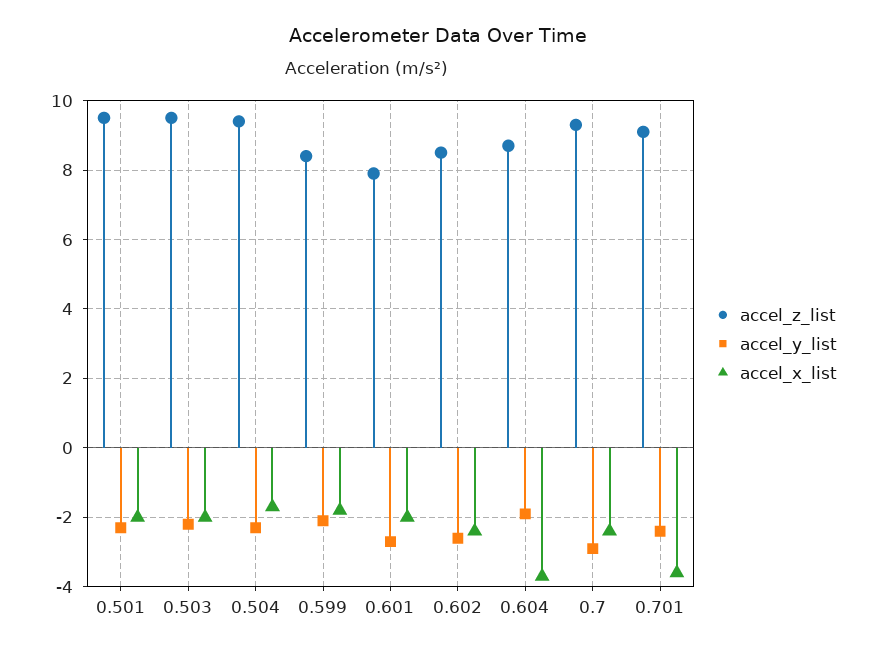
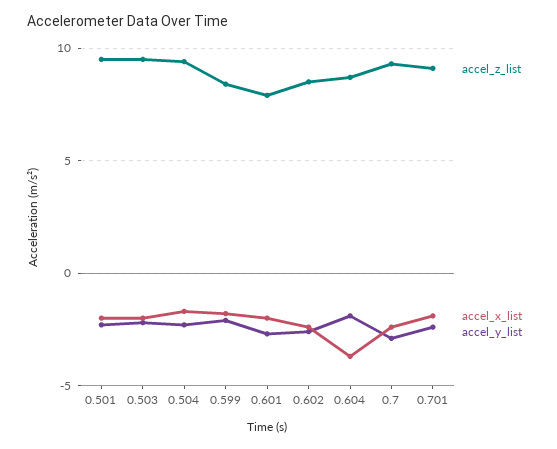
accel_x_list, 0.701: -3.5 -> -2

